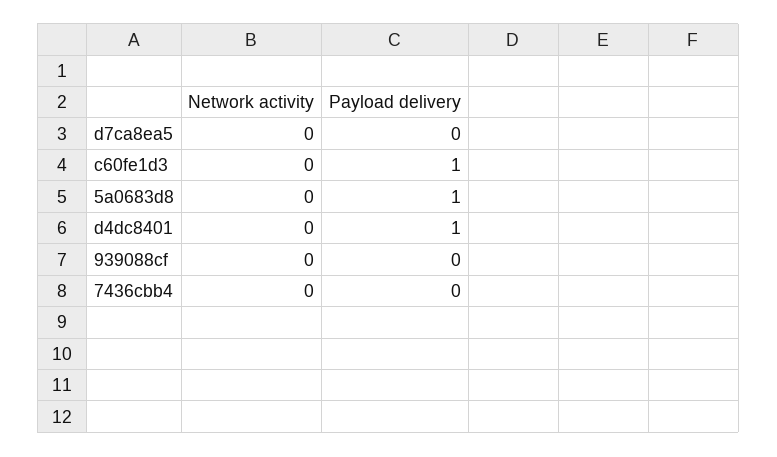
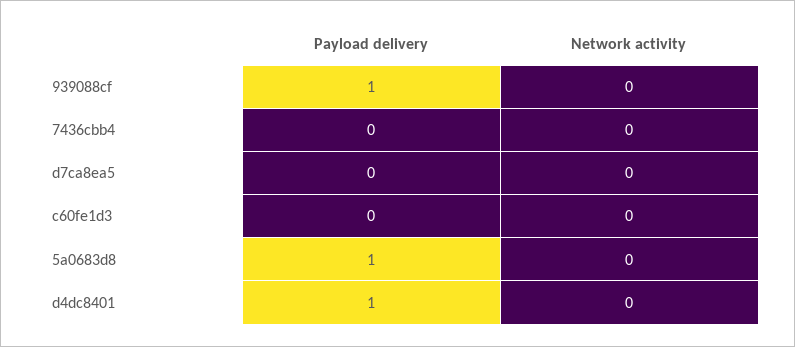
Payload delivery, c60fe1d3: 1 -> 0
Payload delivery, 939088cf: 0 -> 1

